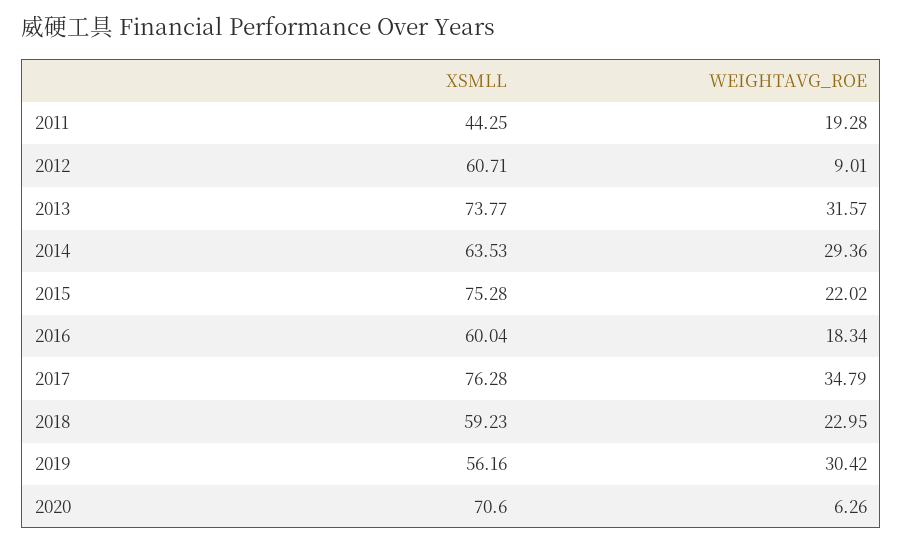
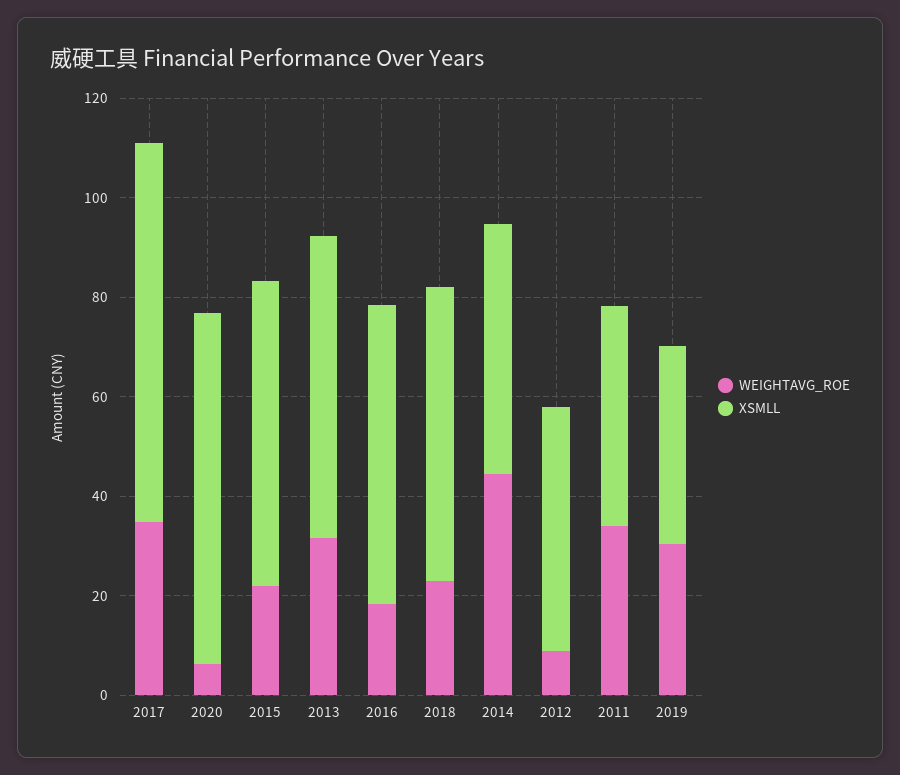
WEIGHTAVG_ROE, 2011: 19.28 -> 35
XSMLL, 2012: 60.71 -> 50
XSMLL, 2013: 73.77 -> 60
XSMLL, 2014: 63.53 -> 50
WEIGHTAVG_ROE, 2014: 29.36 -> 45
XSMLL, 2015: 75.28 -> 60
XSMLL, 2019: 56.16 -> 40

